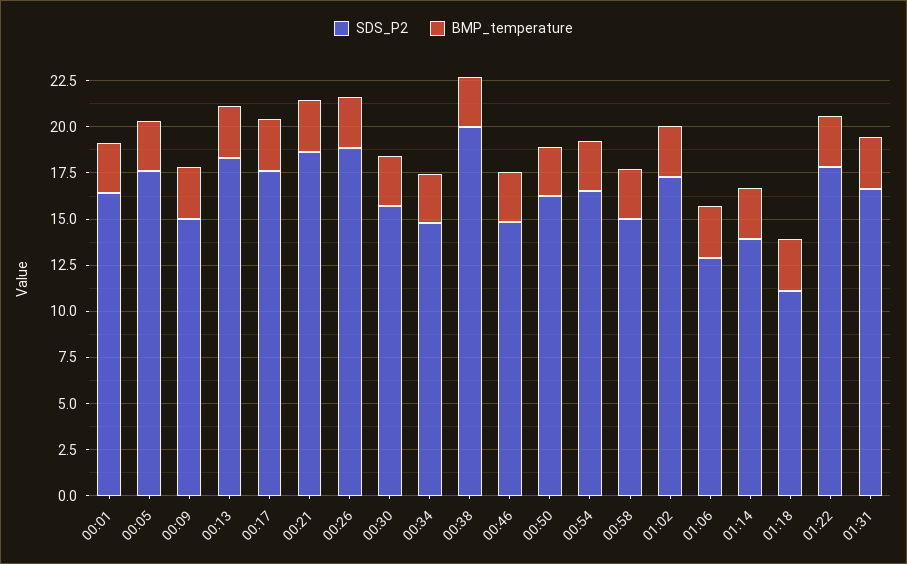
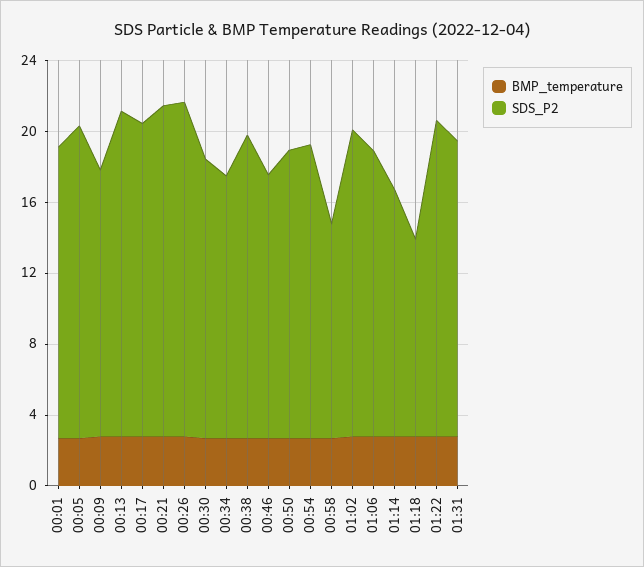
SDS_P2, 00:38: 20 -> 17
SDS_P2, 00:58: 15 -> 12
SDS_P2, 01:06: 13 -> 16

